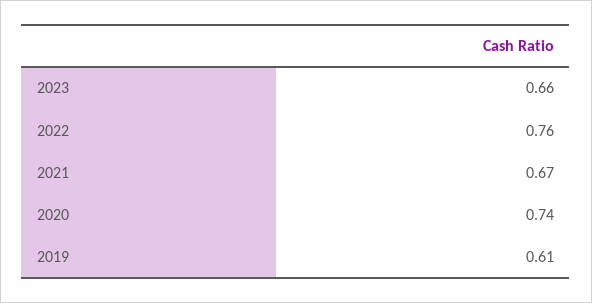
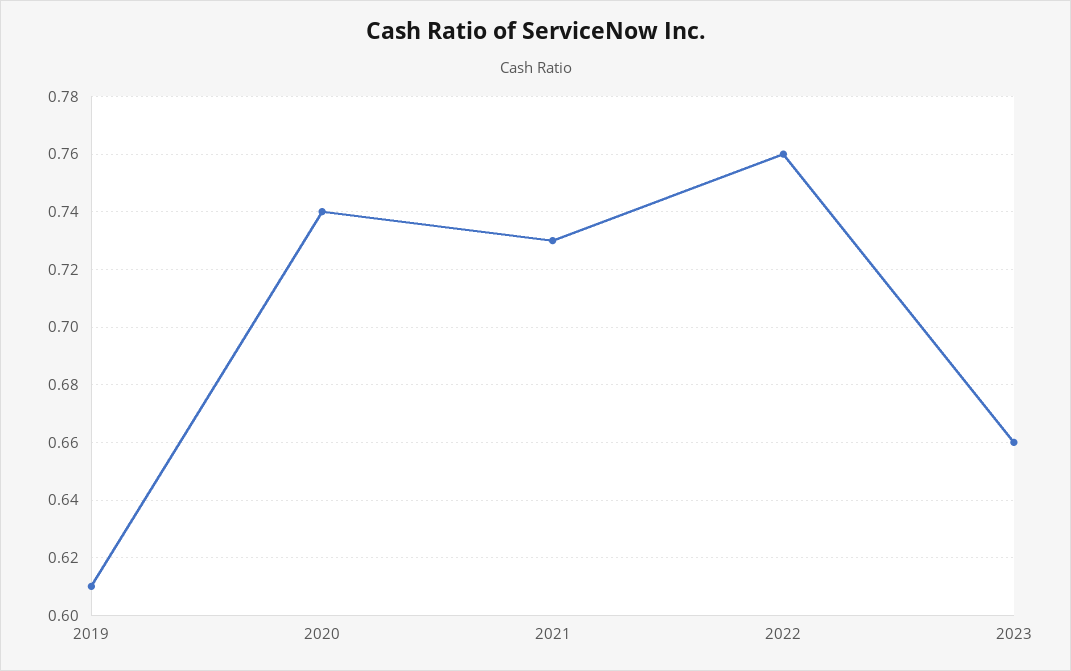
2021: 0.67 -> 0.73

